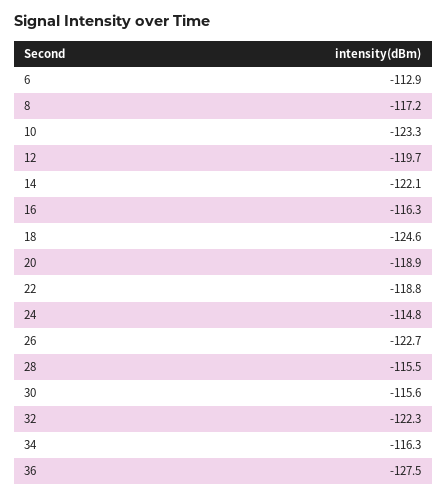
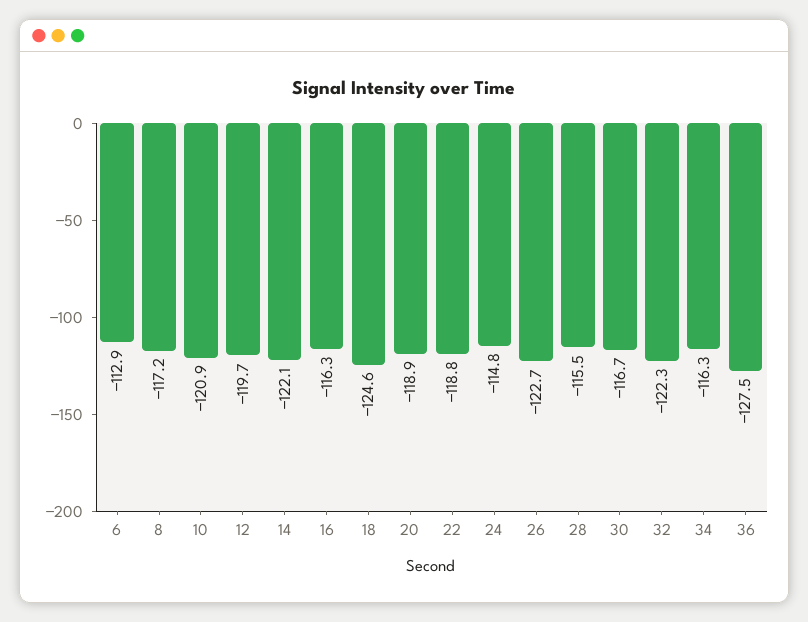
10: -123.3 -> -120.9
30: -115.6 -> -116.7

